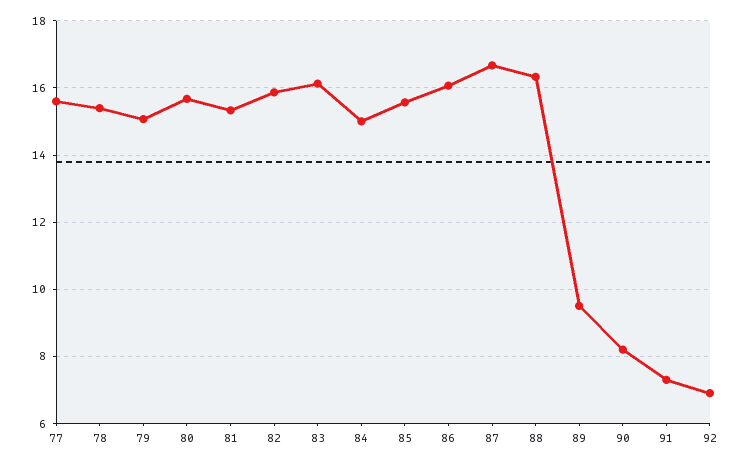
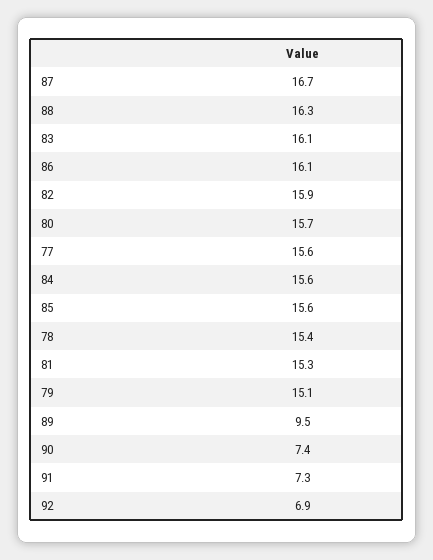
84: 15 -> 15.6
90: 8.2 -> 7.4

